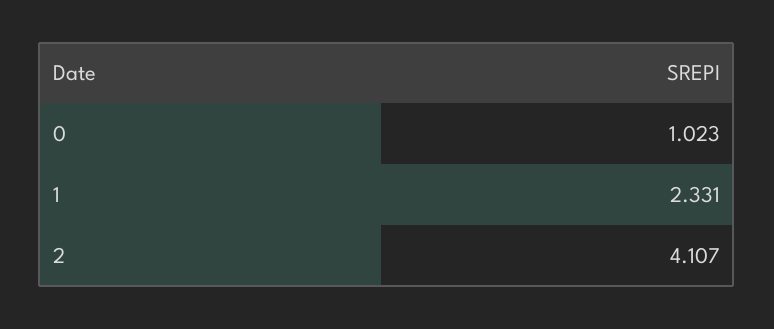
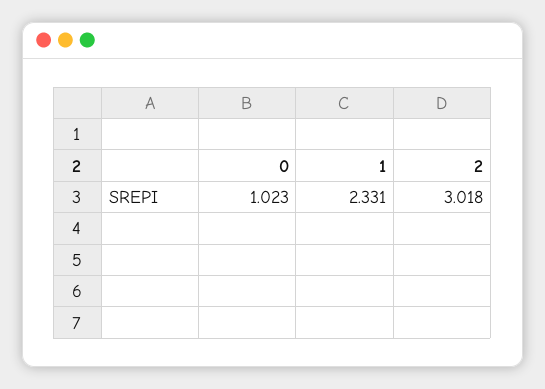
2: 4.107 -> 3.018

